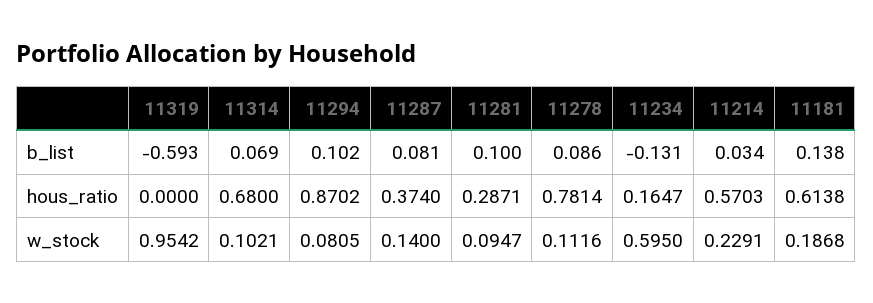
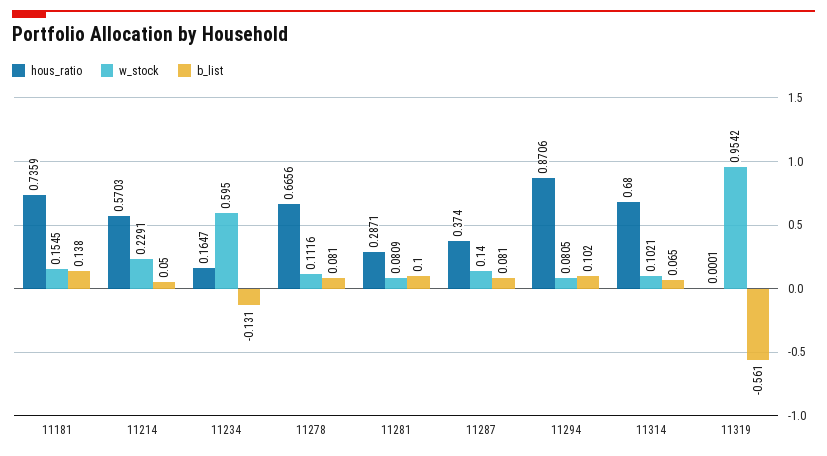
b_list, 11319: -0.593 -> -0.561
b_list, 11314: 0.069 -> 0.065
b_list, 11278: 0.086 -> 0.081
b_list, 11214: 0.034 -> 0.05
hous_ratio, 11319: 0 -> 0.0001
hous_ratio, 11294: 0.8702 -> 0.8706
hous_ratio, 11278: 0.7814 -> 0.6656
hous_ratio, 11181: 0.6138 -> 0.7359
w_stock, 11281: 0.0947 -> 0.0809
w_stock, 11181: 0.1868 -> 0.1545

